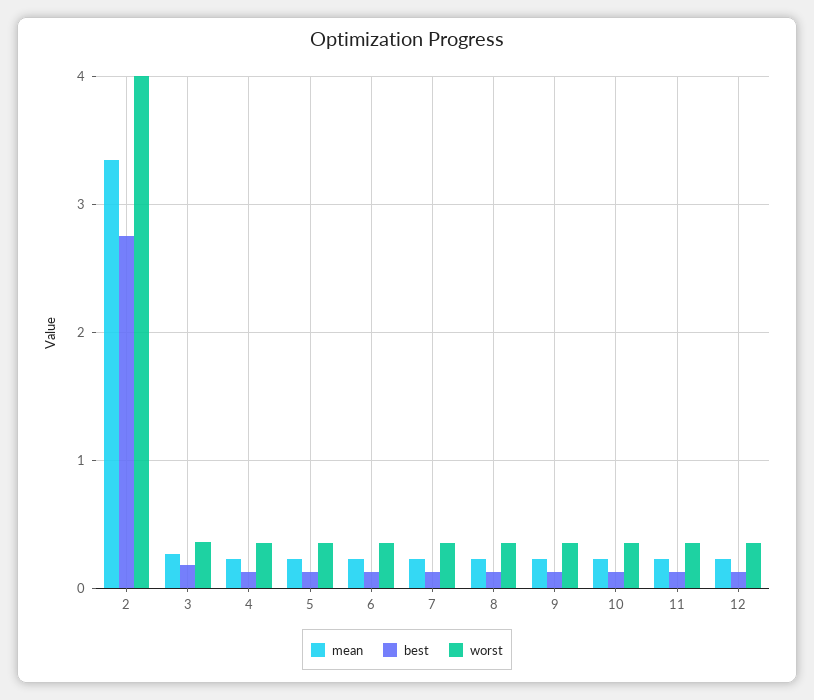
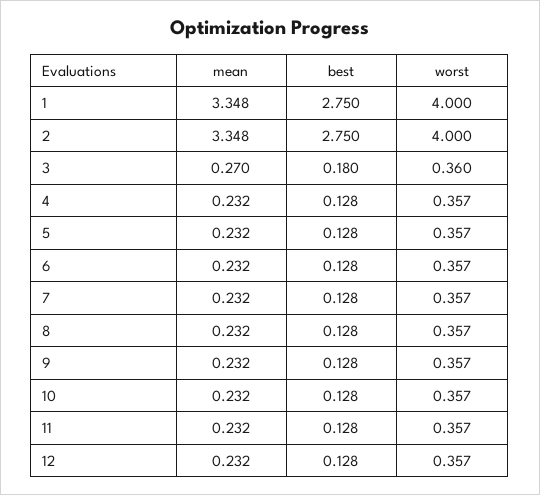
mean, 1: none -> 3.348
best, 1: none -> 2.75
worst, 1: none -> 4

